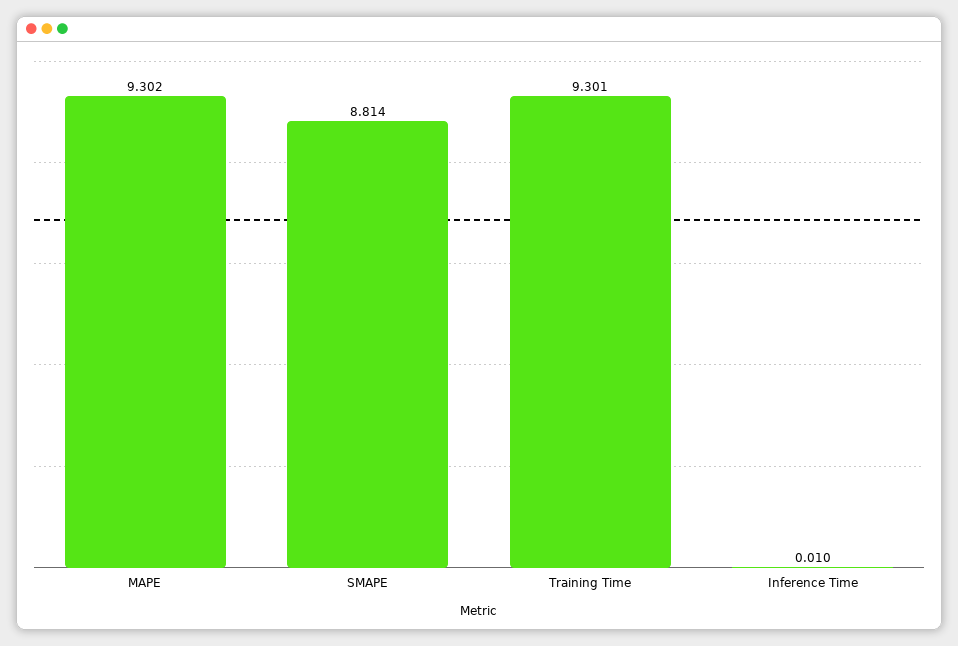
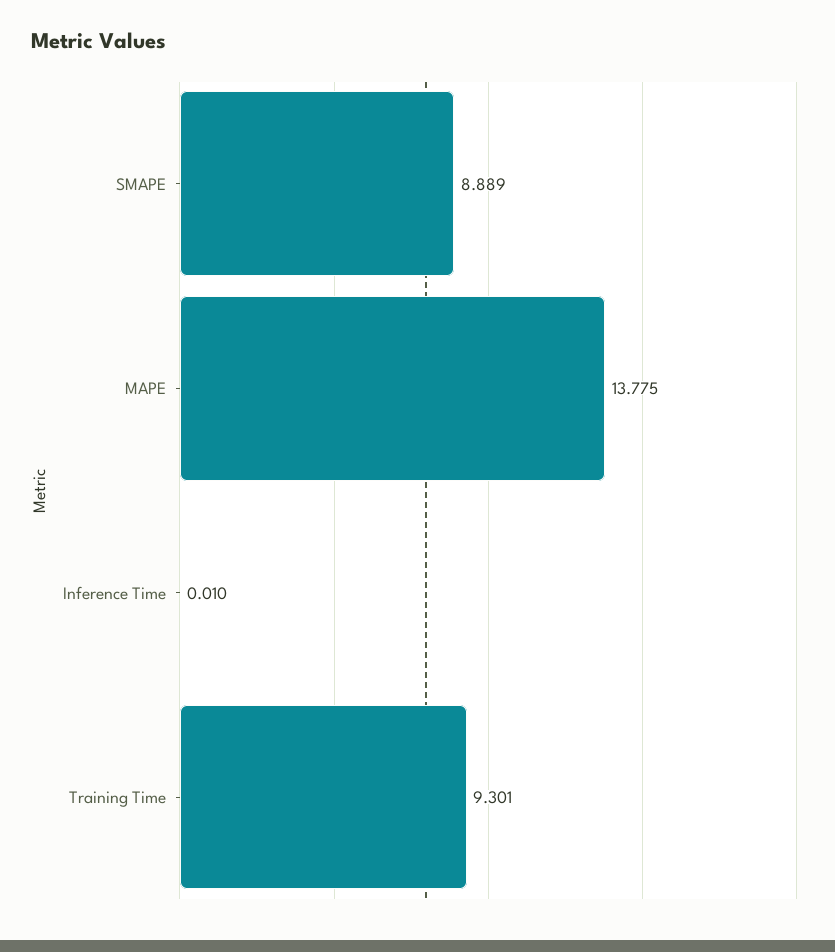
MAPE: 9.302 -> 13.775
SMAPE: 8.814 -> 8.889

